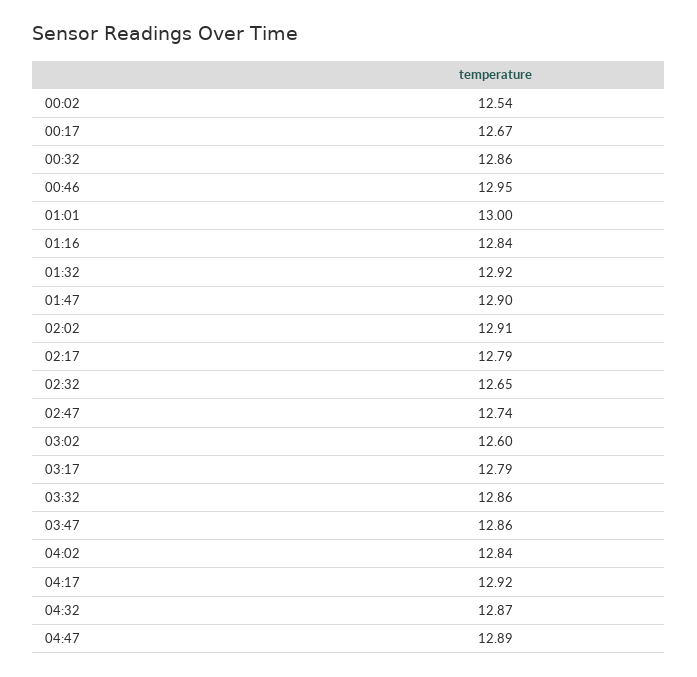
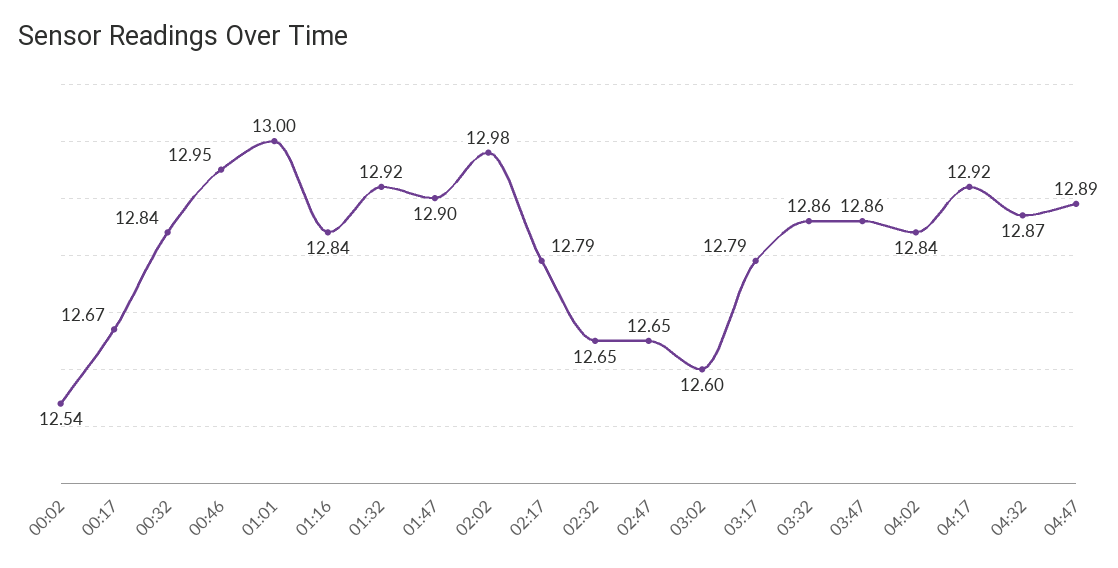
00:32: 12.86 -> 12.84
02:02: 12.91 -> 12.98
02:47: 12.74 -> 12.65

